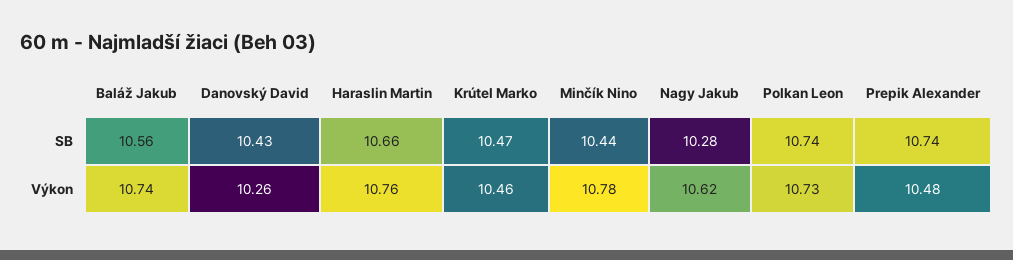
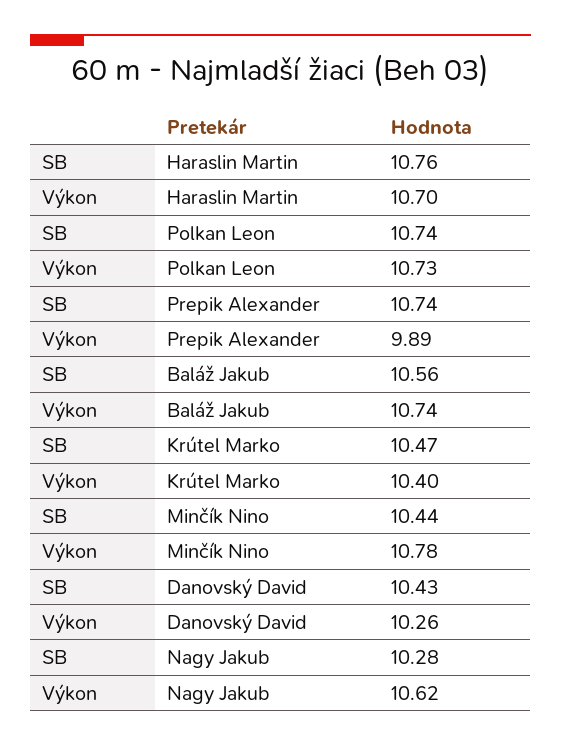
Haraslin Martin, SB: 10.66 -> 10.76
Haraslin Martin, Výkon: 10.76 -> 10.7
Krútel Marko, Výkon: 10.46 -> 10.4
Prepik Alexander, Výkon: 10.48 -> 9.89

